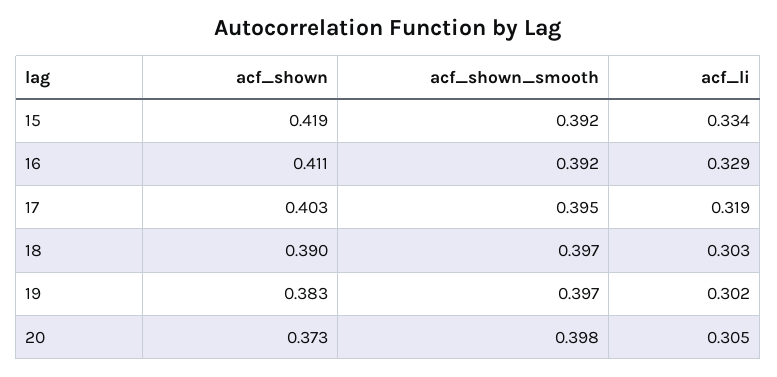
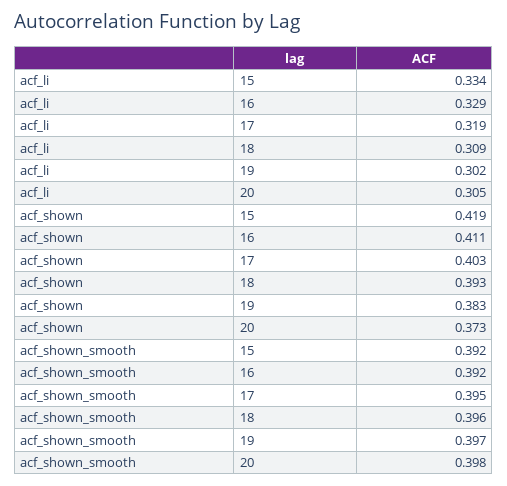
acf_shown, 18: 0.39 -> 0.393
acf_shown_smooth, 18: 0.397 -> 0.396
acf_li, 18: 0.303 -> 0.309

